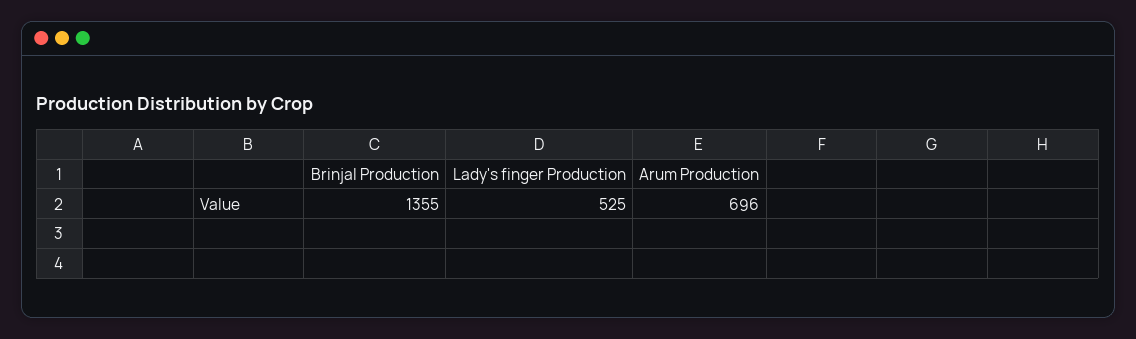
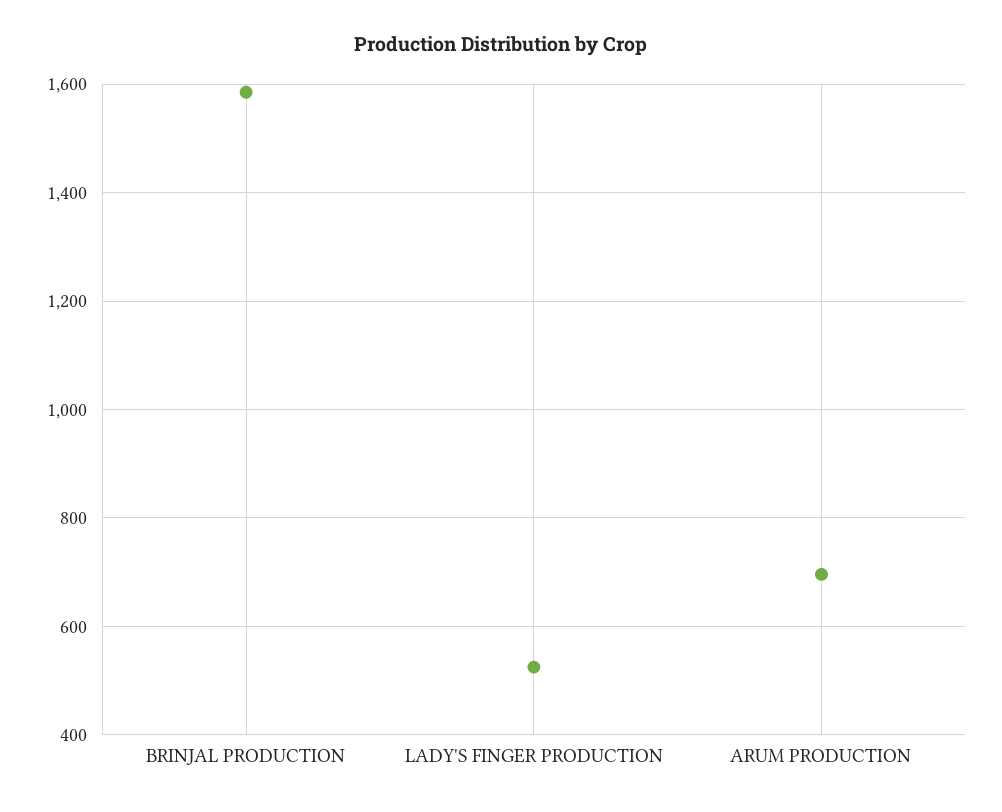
Brinjal Production: 1355 -> 1580

